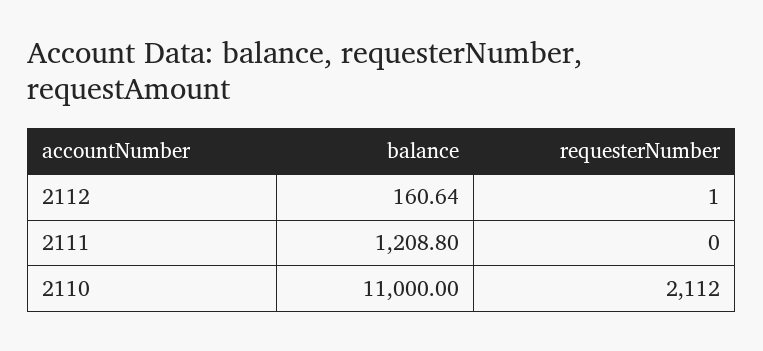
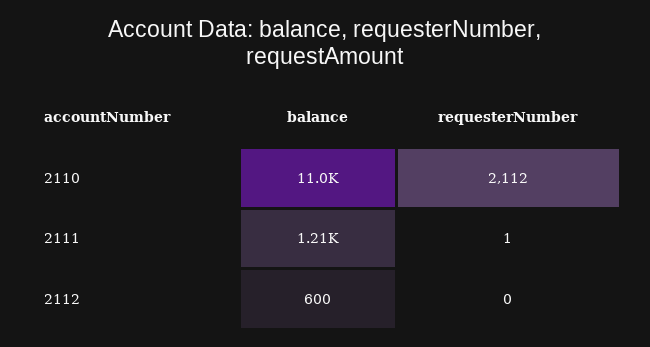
balance, 2112: 160.64 -> 600
requesterNumber, 2112: 1 -> 0
requesterNumber, 2111: 0 -> 1

